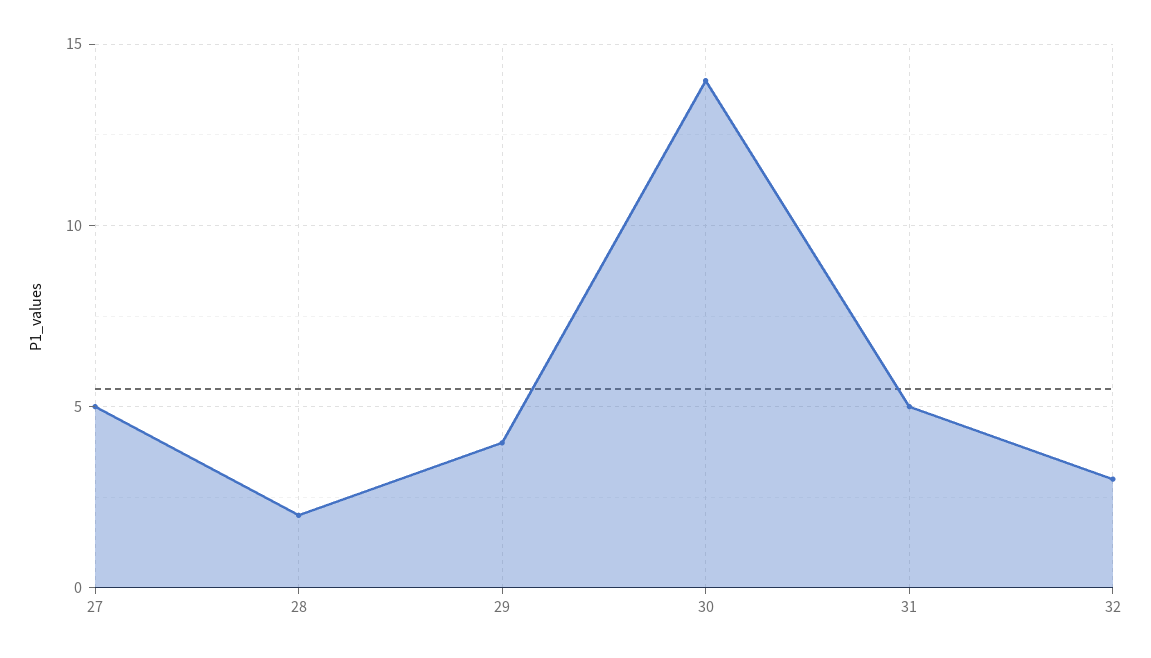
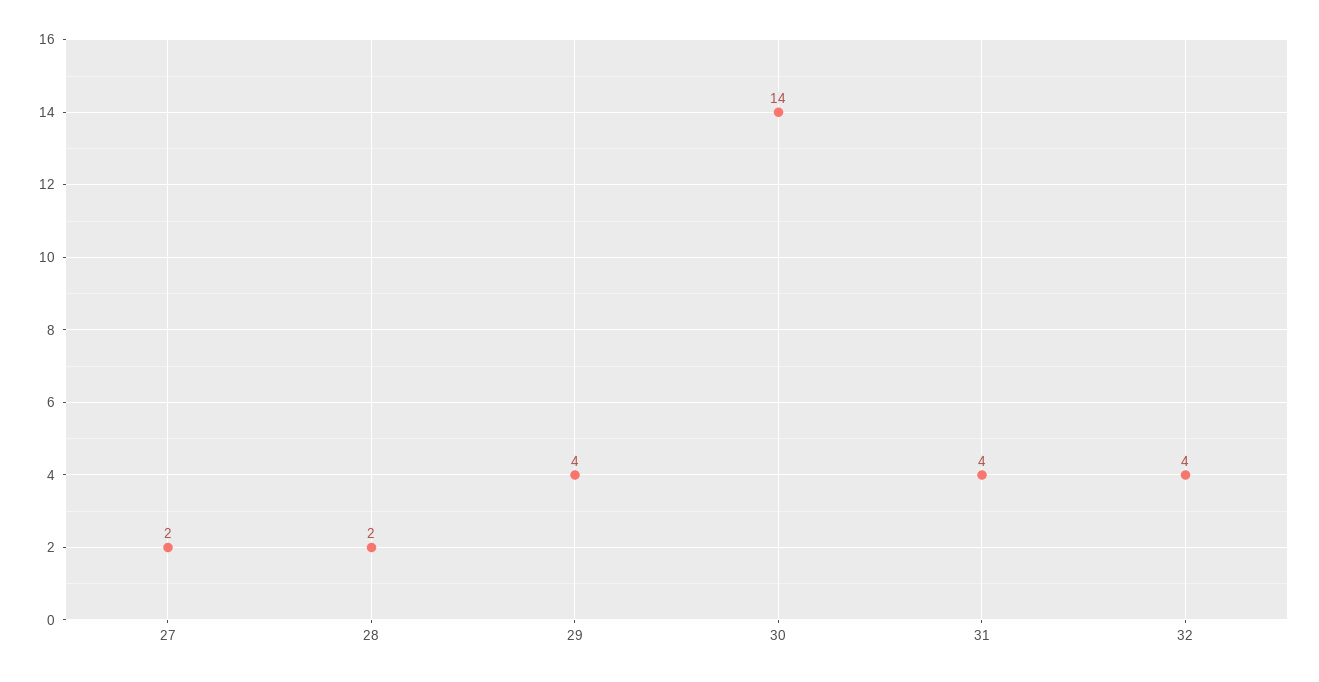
27: 5 -> 2
31: 5 -> 4
32: 3 -> 4

